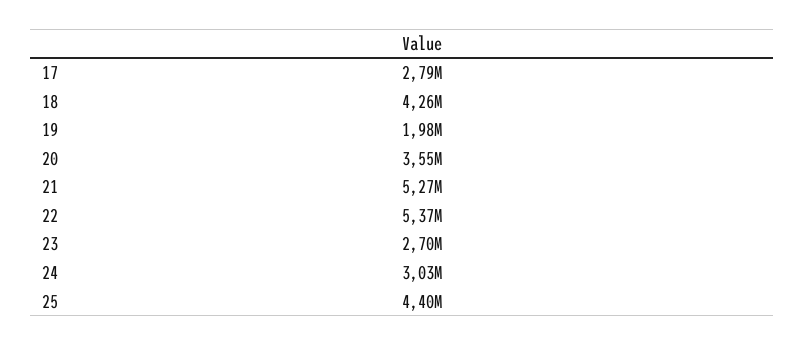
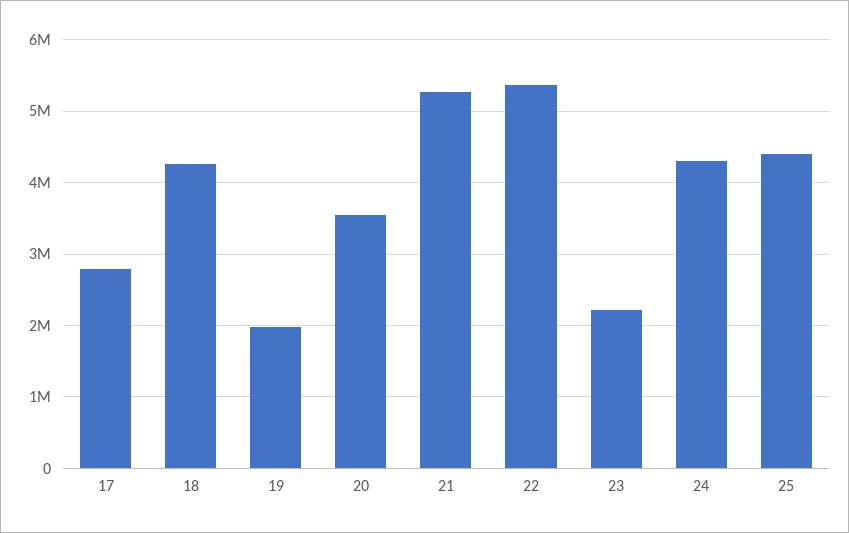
23: 2700000 -> 2200000
24: 3030000 -> 4300000

